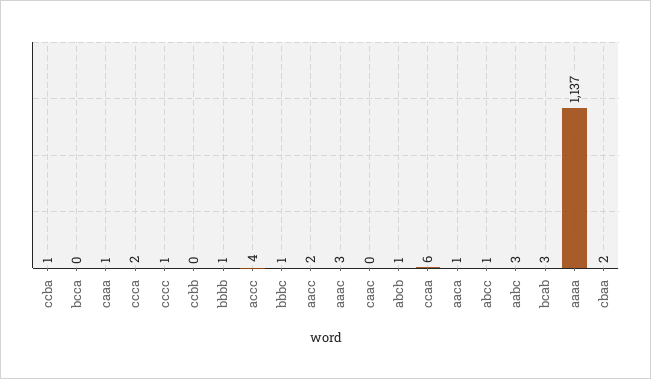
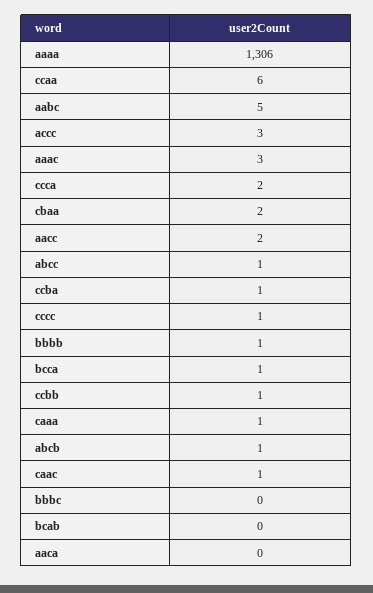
bcca: 0 -> 1
ccbb: 0 -> 1
accc: 4 -> 3
bbbc: 1 -> 0
caac: 0 -> 1
aaca: 1 -> 0
aabc: 3 -> 5
bcab: 3 -> 0
aaaa: 1137 -> 1306

